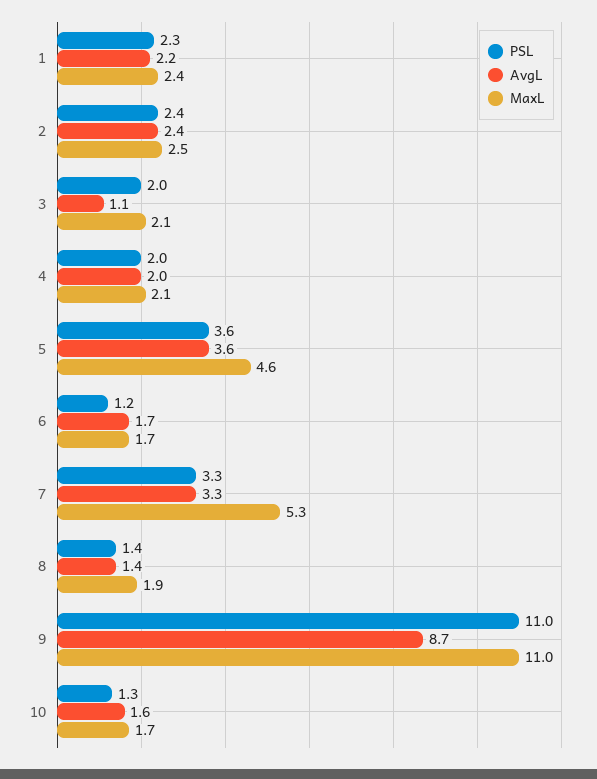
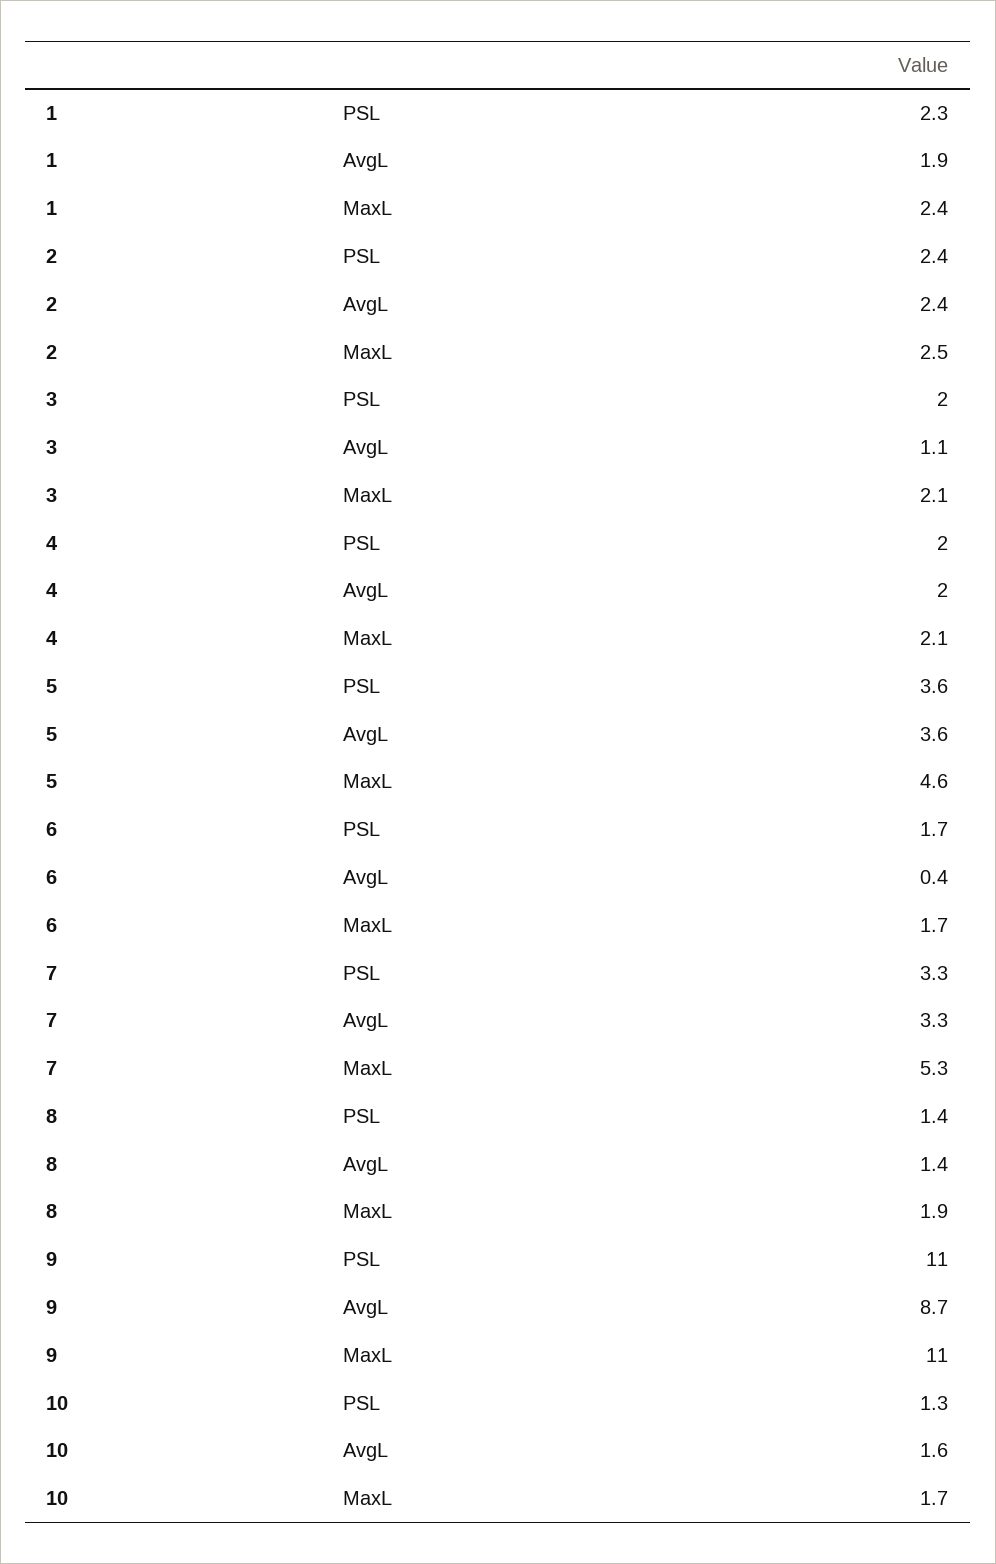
AvgL, 1: 2.2 -> 1.9
PSL, 6: 1.2 -> 1.7
AvgL, 6: 1.7 -> 0.4

